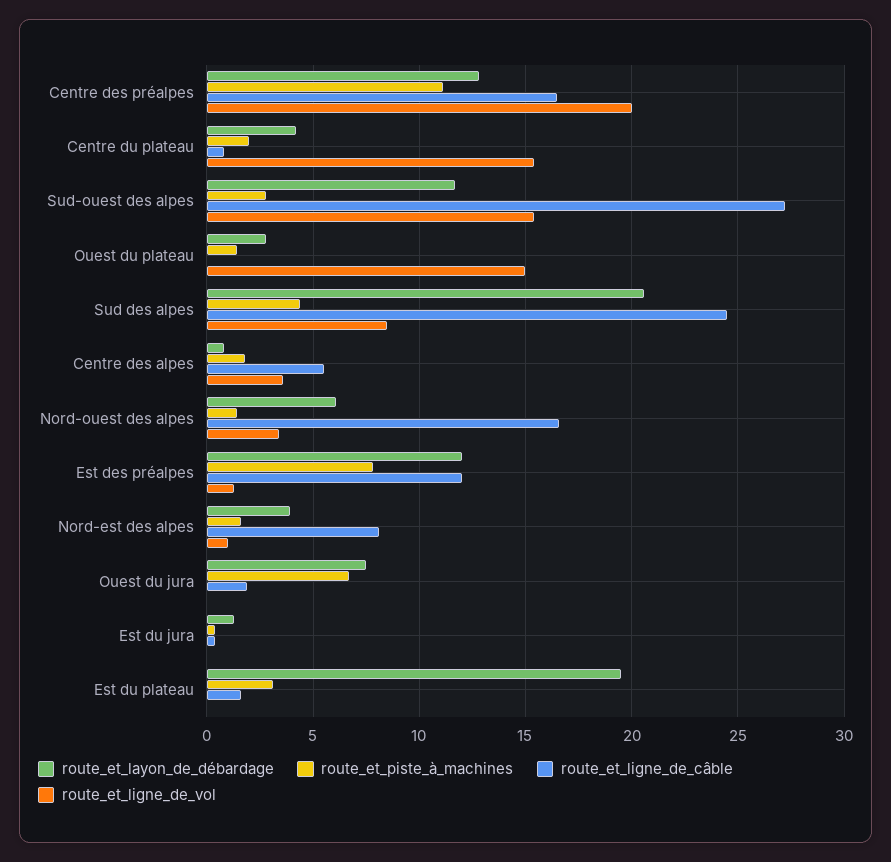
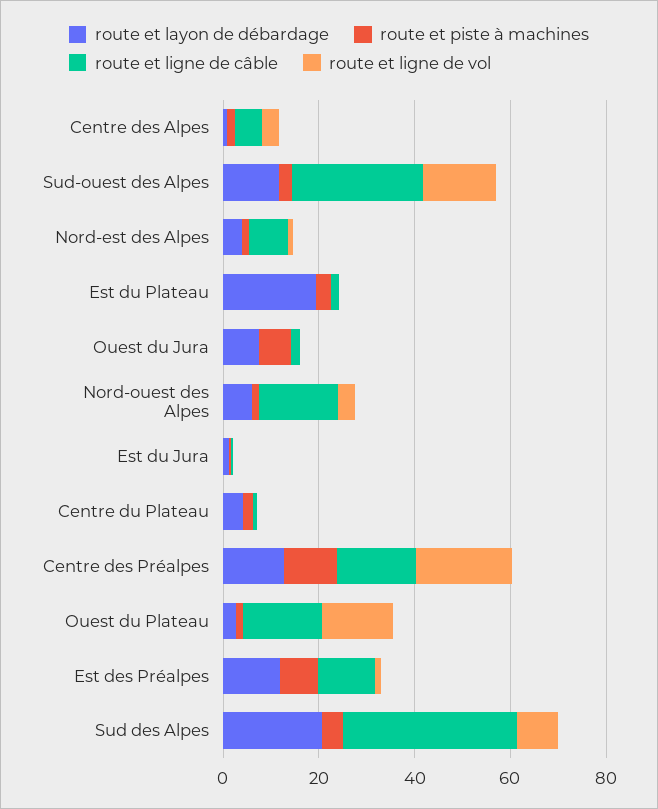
route_et_ligne_de_vol, Centre du plateau: 15.5 -> 0
route_et_ligne_de_câble, Ouest du plateau: 0 -> 15
route_et_ligne_de_câble, Sud des alpes: 24.5 -> 35

